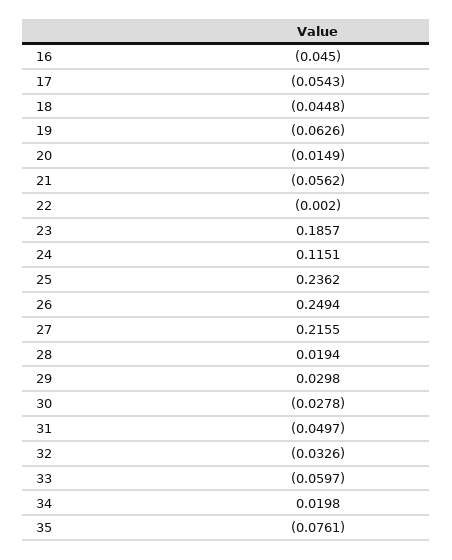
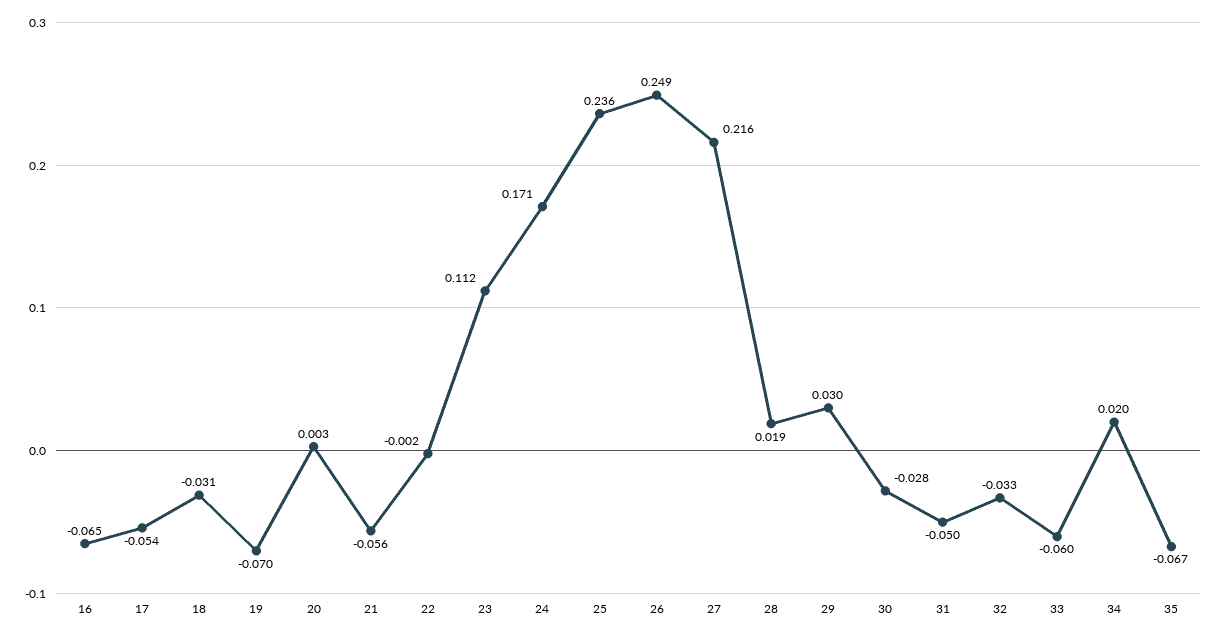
16: -0.045 -> -0.065
18: -0.0448 -> -0.031
19: -0.0626 -> -0.07
20: -0.0149 -> 0.003
23: 0.1857 -> 0.112
24: 0.1151 -> 0.171
35: -0.0761 -> -0.067

